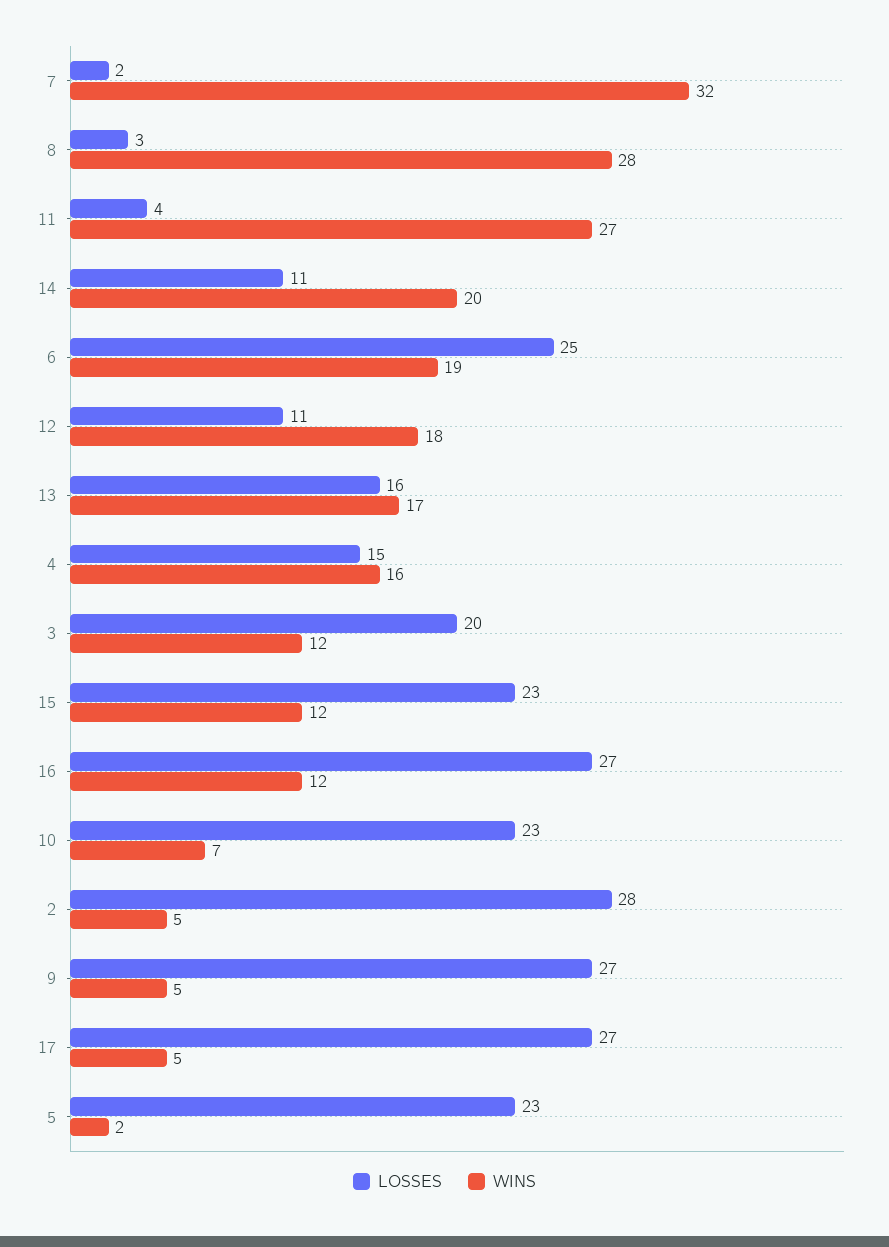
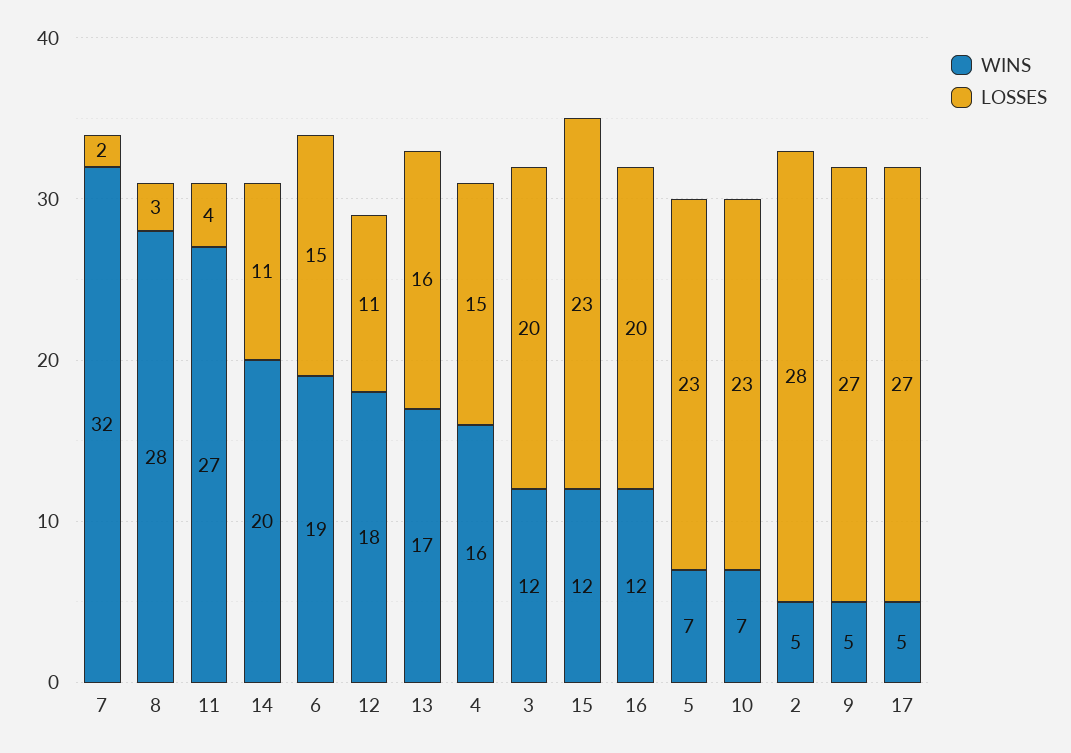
LOSSES, 6: 25 -> 15
LOSSES, 16: 27 -> 20
WINS, 5: 2 -> 7

